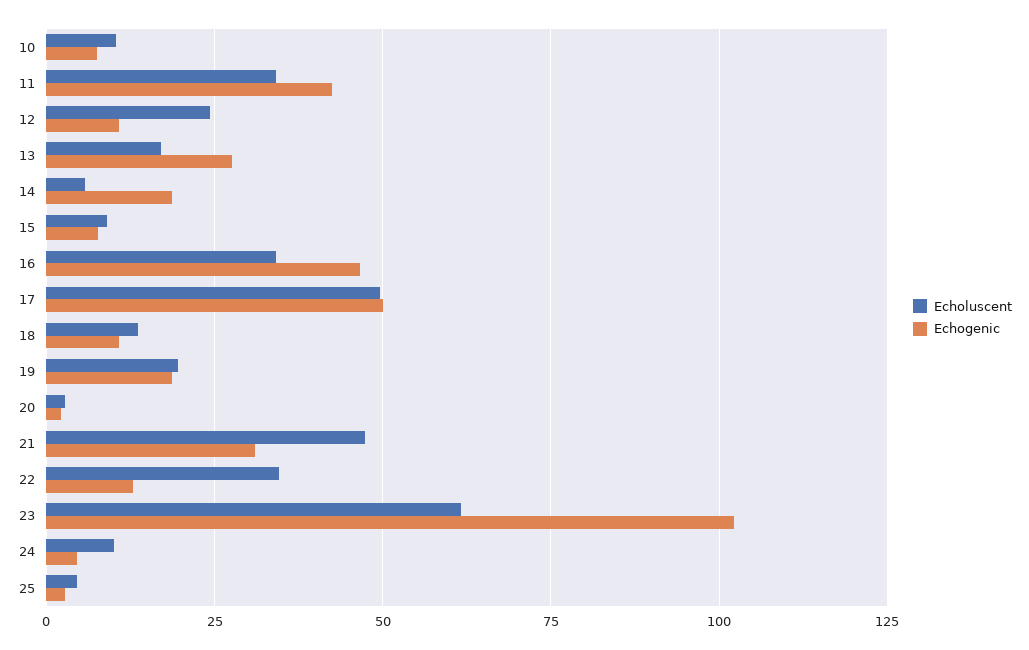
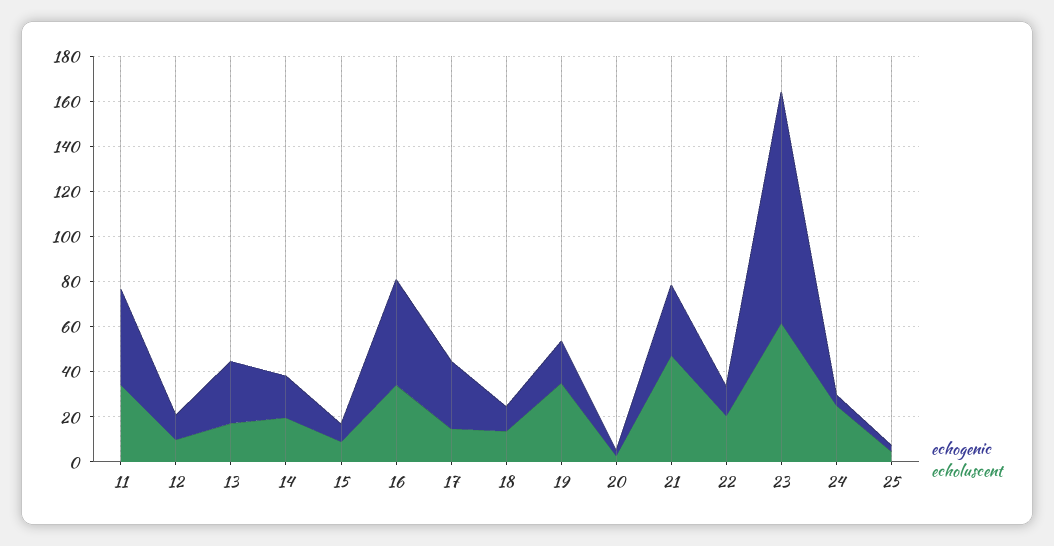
Echoluscent, 10: 10 -> none
Echogenic, 10: 7.5 -> none
Echoluscent, 12: 25 -> 10
Echoluscent, 14: 5 -> 20
Echoluscent, 17: 50 -> 15
Echogenic, 17: 50 -> 30
Echoluscent, 19: 20 -> 35
Echoluscent, 22: 35 -> 20
Echoluscent, 24: 10 -> 25

